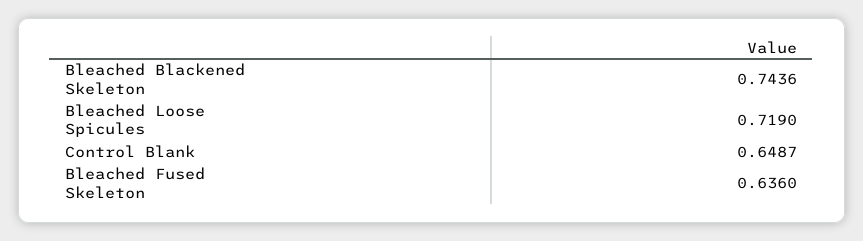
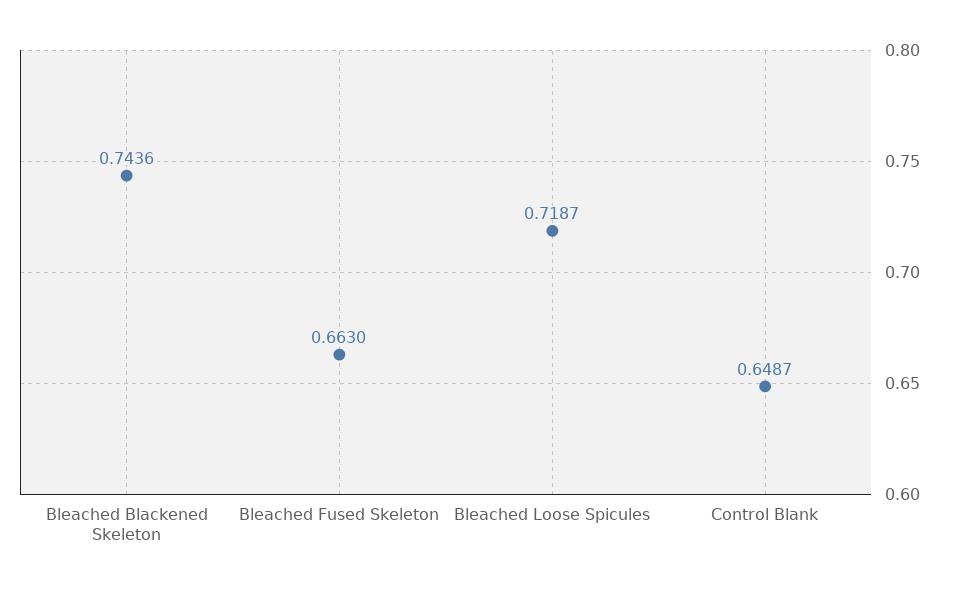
Bleached Loose Spicules: 0.719 -> 0.7187
Bleached Fused Skeleton: 0.636 -> 0.663

